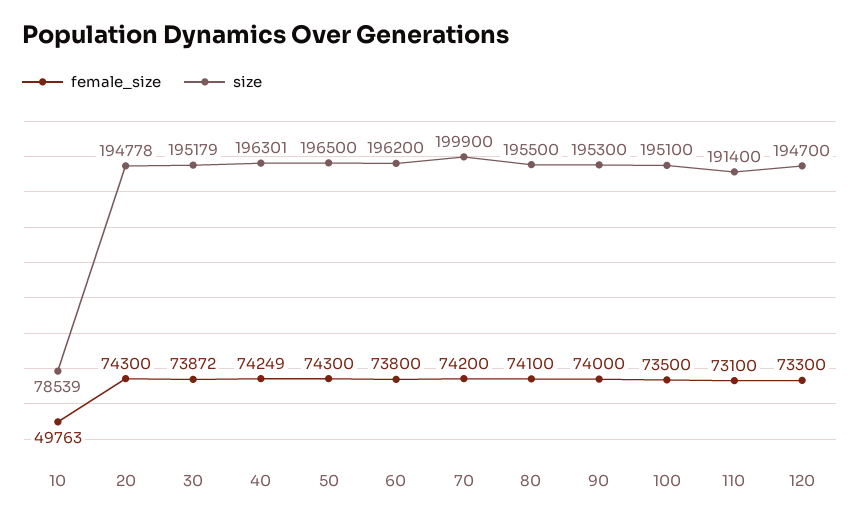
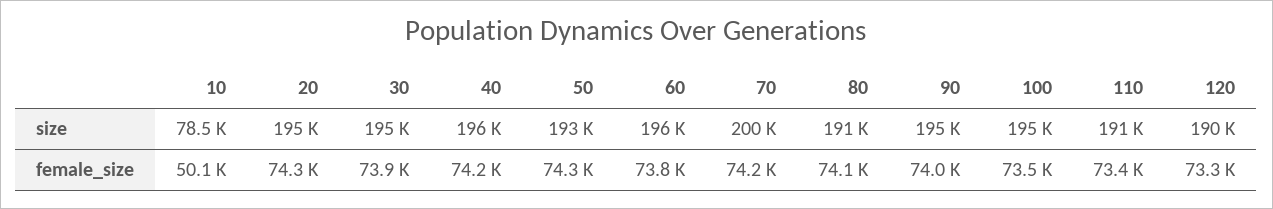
female_size, 10: 49763 -> 50100
size, 50: 196500 -> 193000
size, 80: 195500 -> 191000
female_size, 110: 73100 -> 73400
size, 120: 194700 -> 190000

